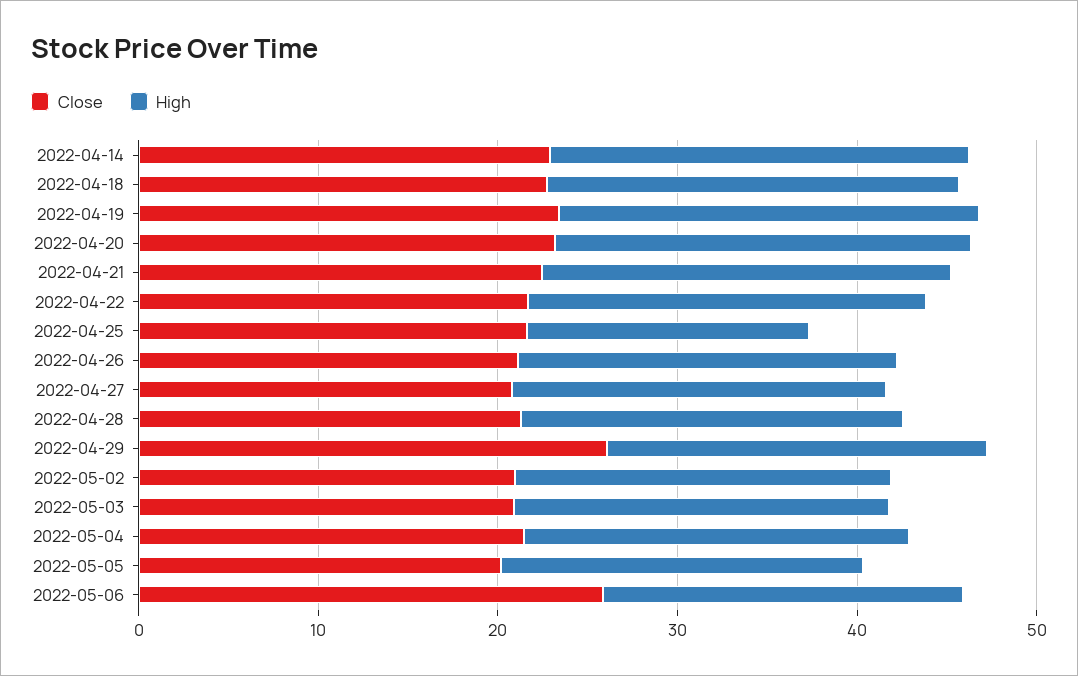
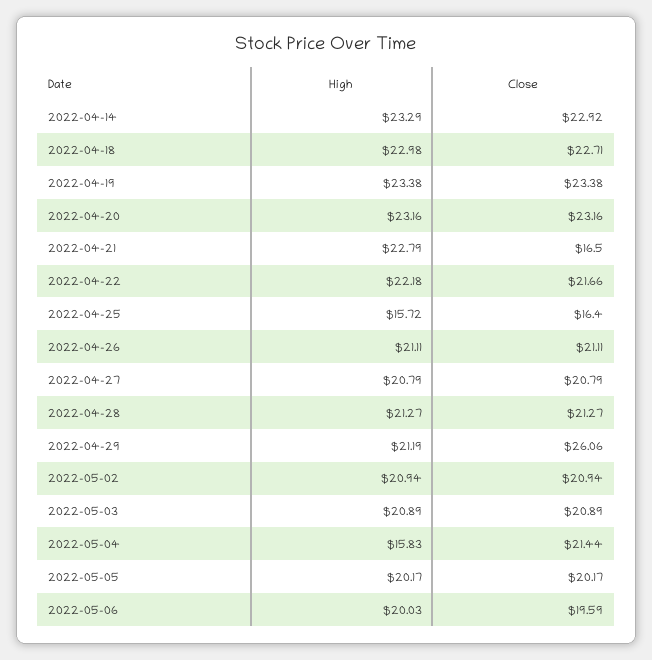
Close, 2022-04-21: 22 -> 16.5
Close, 2022-04-25: 22 -> 16.4
High, 2022-05-04: 22 -> 15.83
Close, 2022-05-06: 26 -> 19.59

